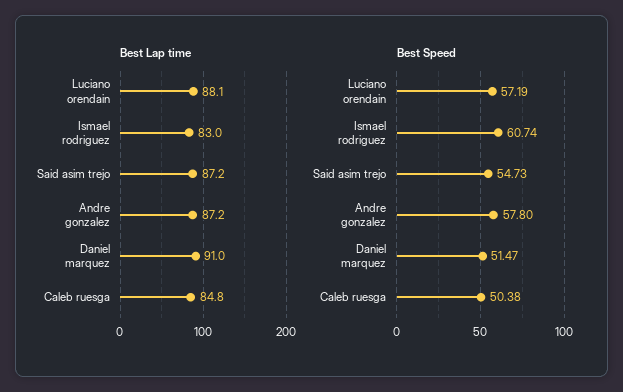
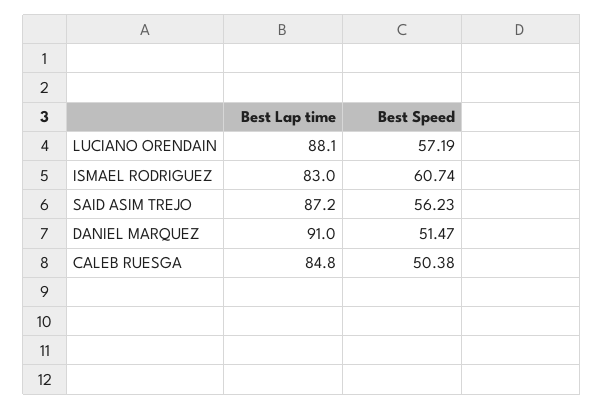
Best Lap time, Andre gonzalez: 87.2 -> none
Best Speed, Said asim trejo: 54.73 -> 56.23
Best Speed, Andre gonzalez: 57.8 -> none

